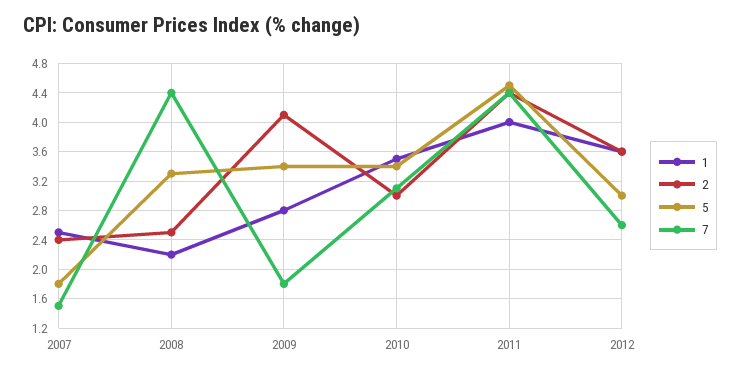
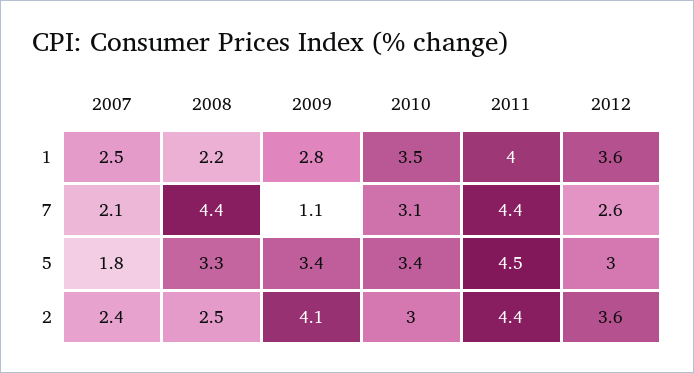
7, 2007: 1.5 -> 2.1
7, 2009: 1.8 -> 1.1

